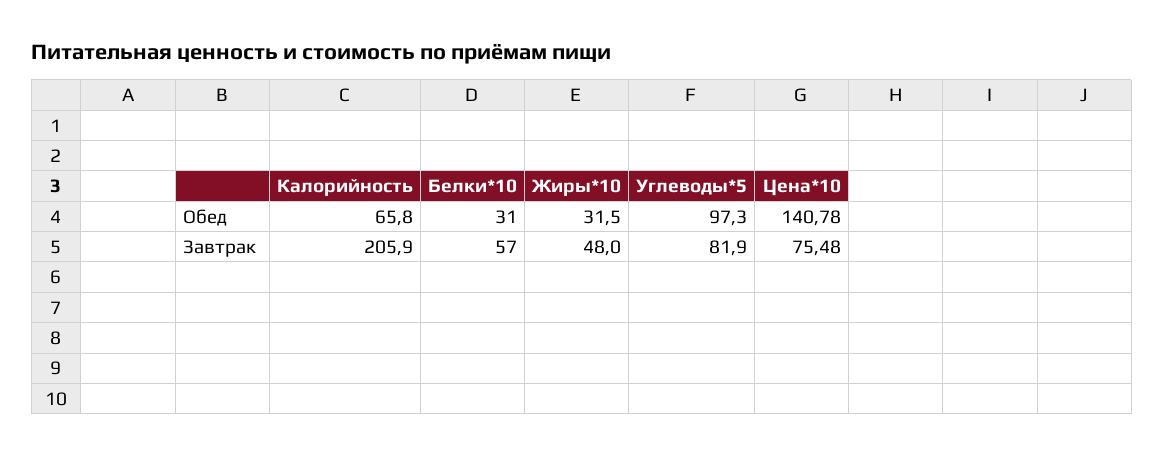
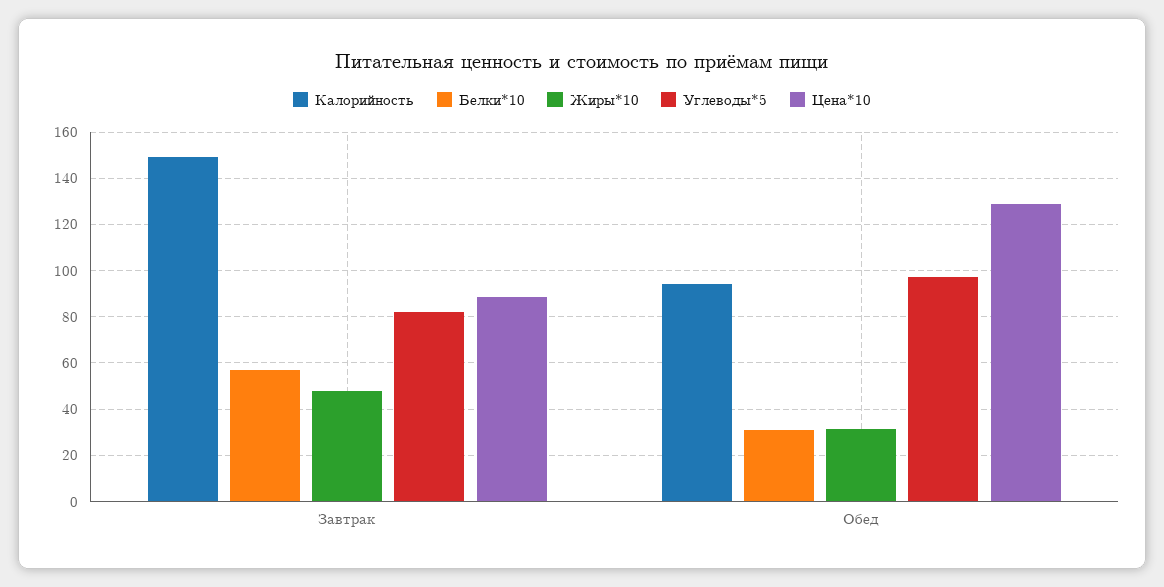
Калорийность, Обед: 65.8 -> 95
Цена*10, Обед: 140.78 -> 130
Калорийность, Завтрак: 205.9 -> 150
Цена*10, Завтрак: 75.48 -> 90

